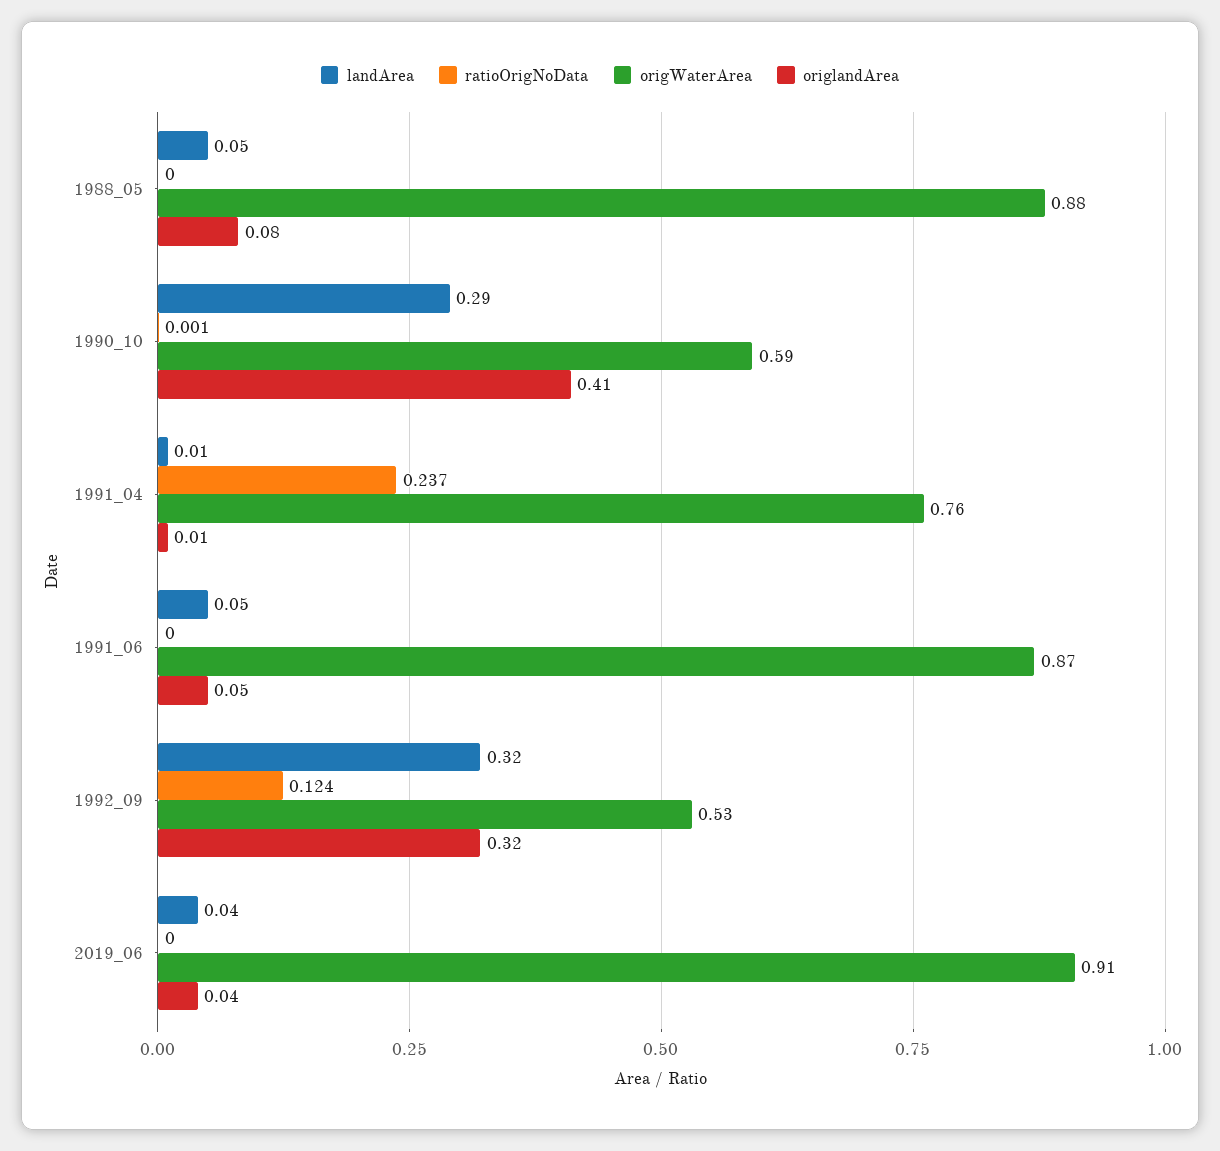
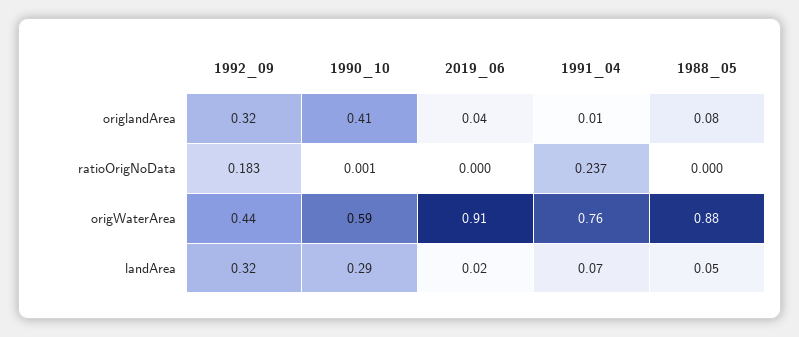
landArea, 1991_04: 0.01 -> 0.07
landArea, 1991_06: 0.05 -> none
ratioOrigNoData, 1991_06: 0 -> none
origWaterArea, 1991_06: 0.87 -> none
origlandArea, 1991_06: 0.05 -> none
ratioOrigNoData, 1992_09: 0.124 -> 0.183
origWaterArea, 1992_09: 0.53 -> 0.44
landArea, 2019_06: 0.04 -> 0.02

